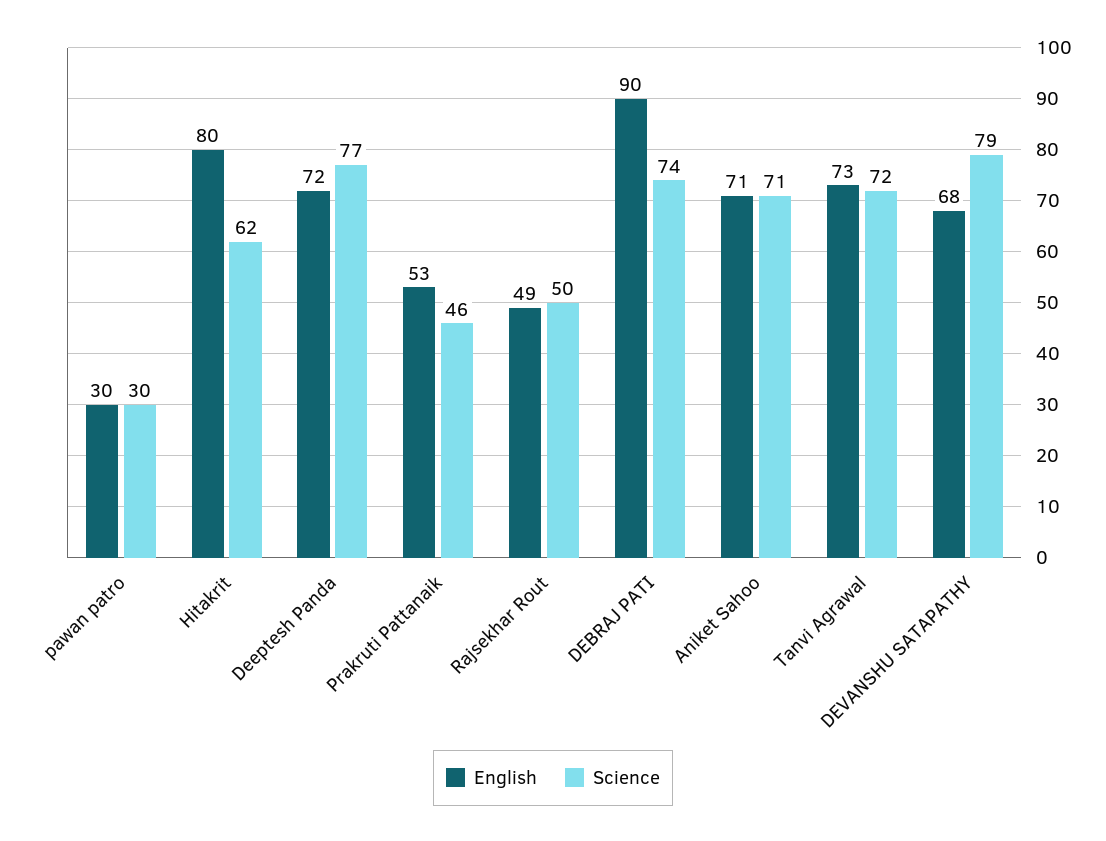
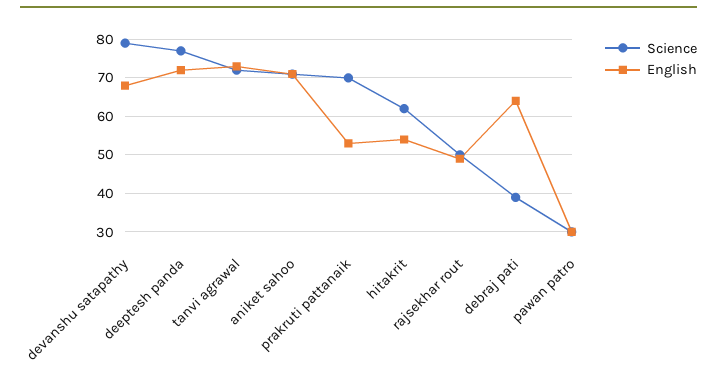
English, Hitakrit: 80 -> 55
Science, Prakruti Pattanaik: 46 -> 70
English, DEBRAJ PATI: 90 -> 65
Science, DEBRAJ PATI: 74 -> 40

